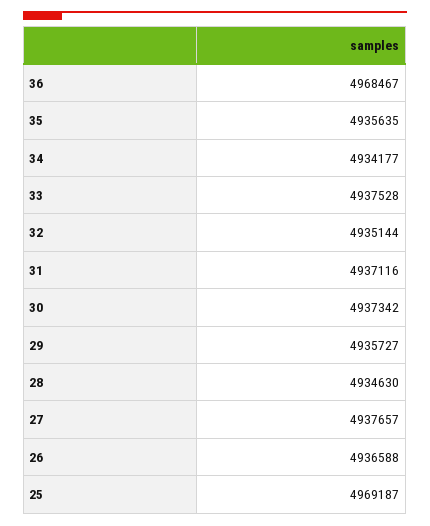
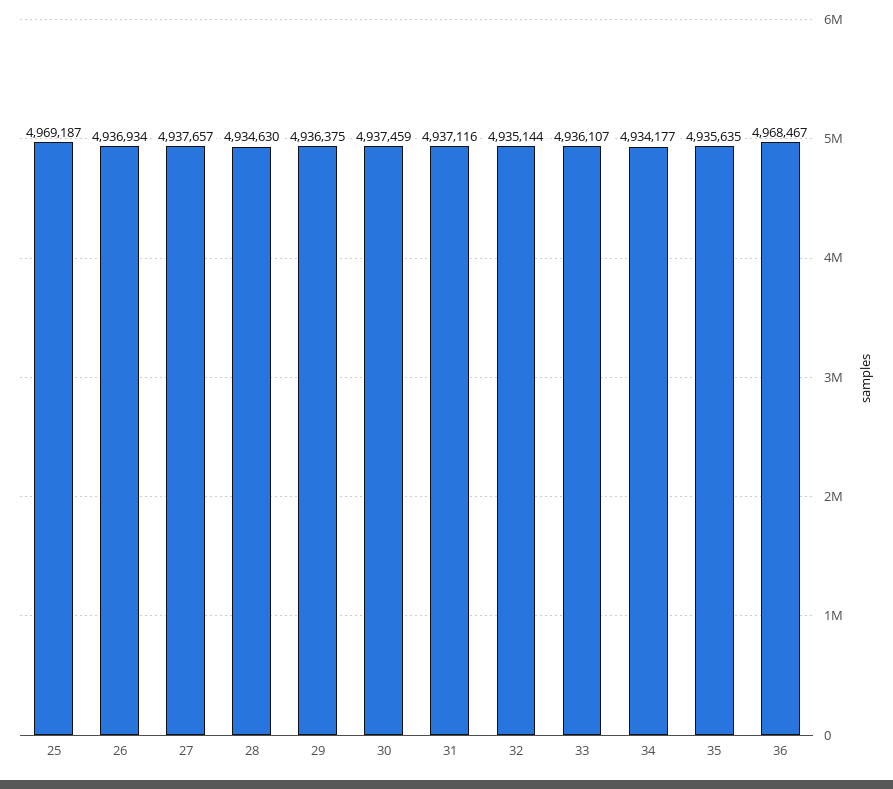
33: 4937528 -> 4936107
30: 4937342 -> 4937459
29: 4935727 -> 4936375
26: 4936588 -> 4936934

